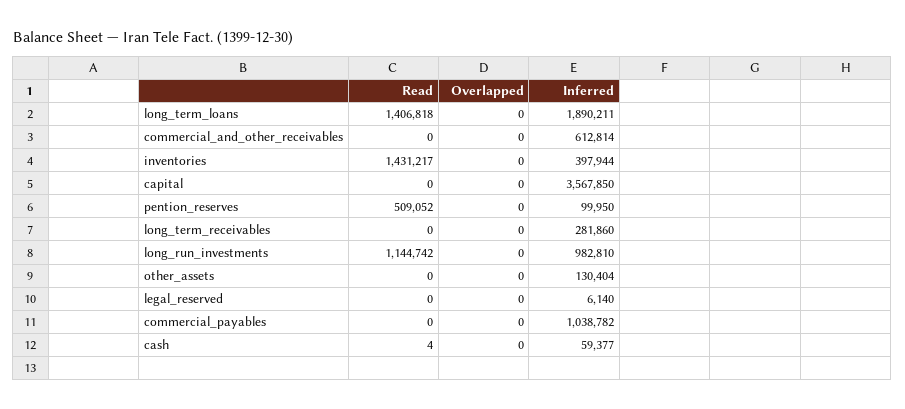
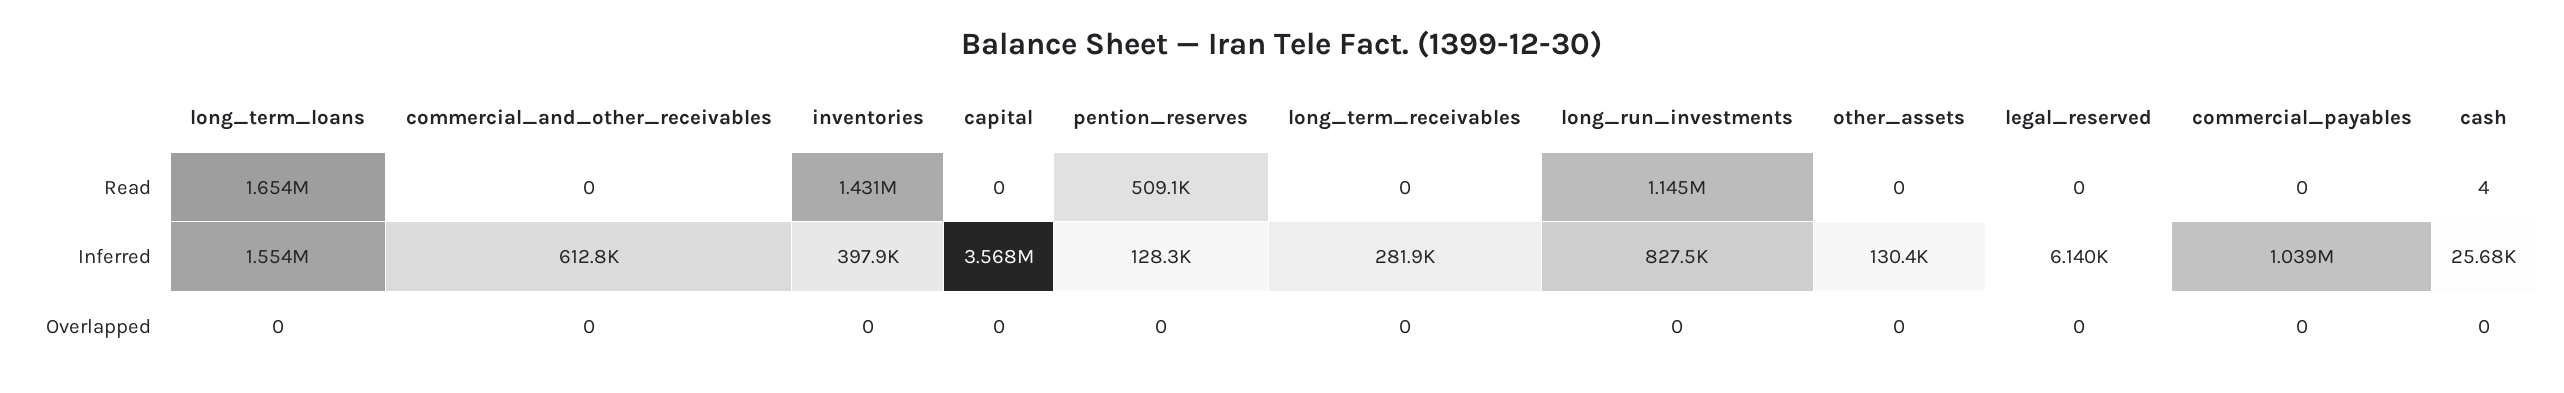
Read, long_term_loans: 1406818 -> 1654000
Inferred, long_term_loans: 1890211 -> 1554000
Inferred, pention_reserves: 99950 -> 128300
Inferred, long_run_investments: 982810 -> 827500
Inferred, cash: 59377 -> 25680

